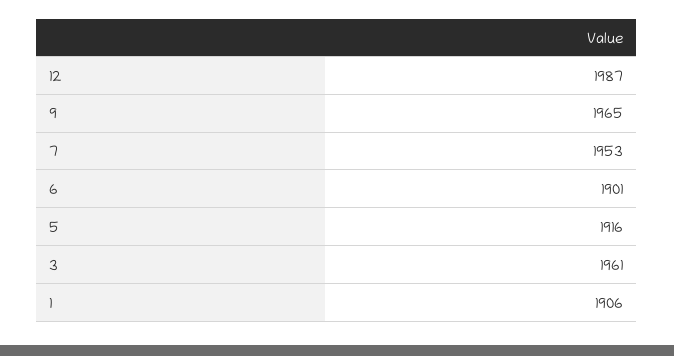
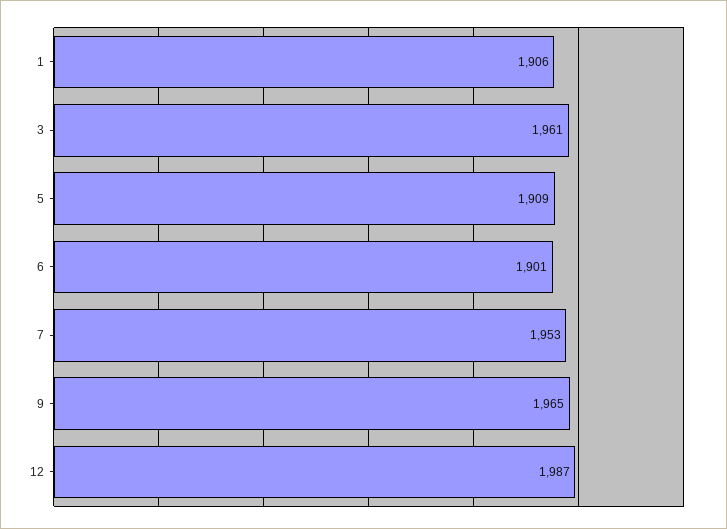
5: 1916 -> 1909

